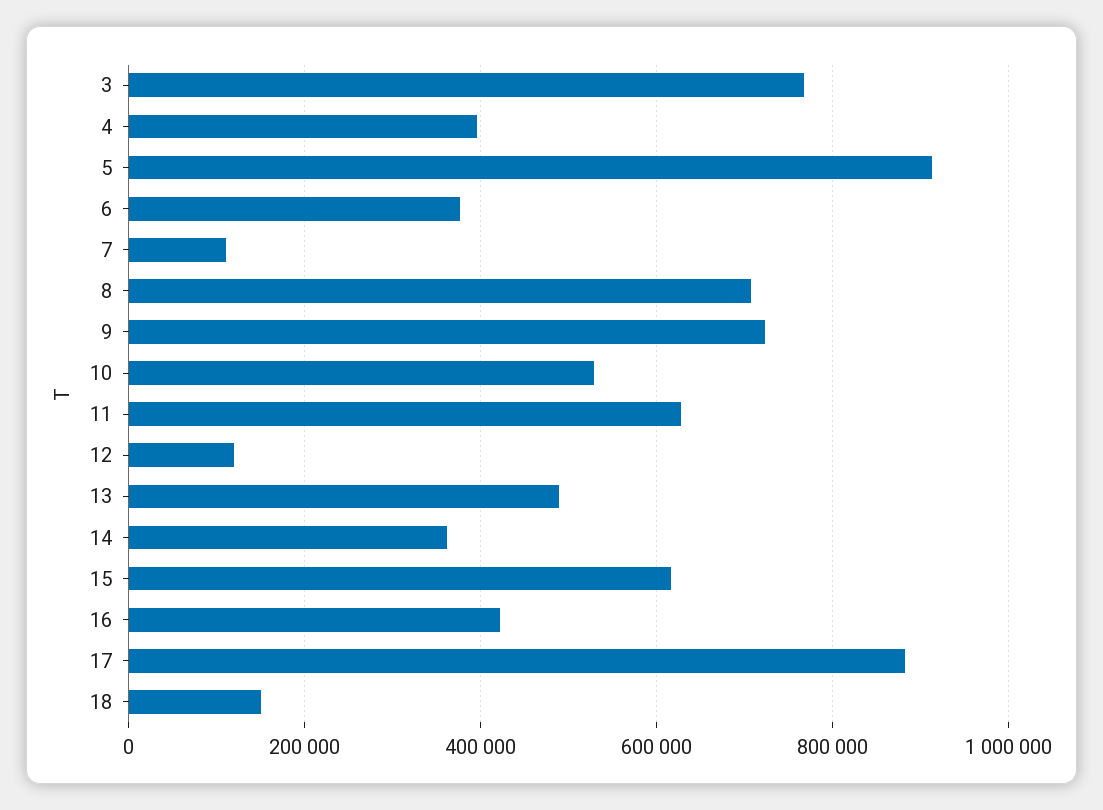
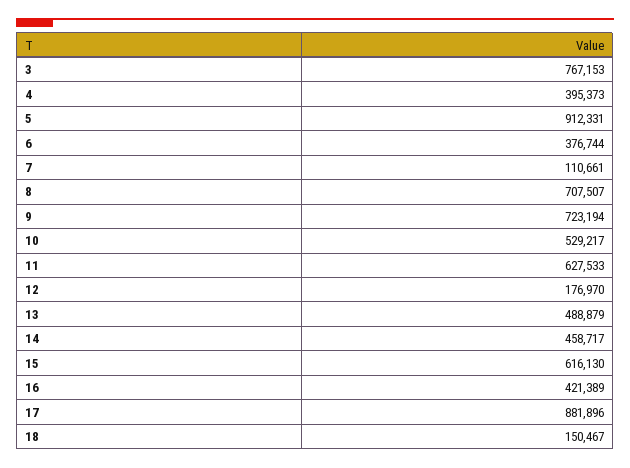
12: 120000 -> 176970
14: 360000 -> 458717

